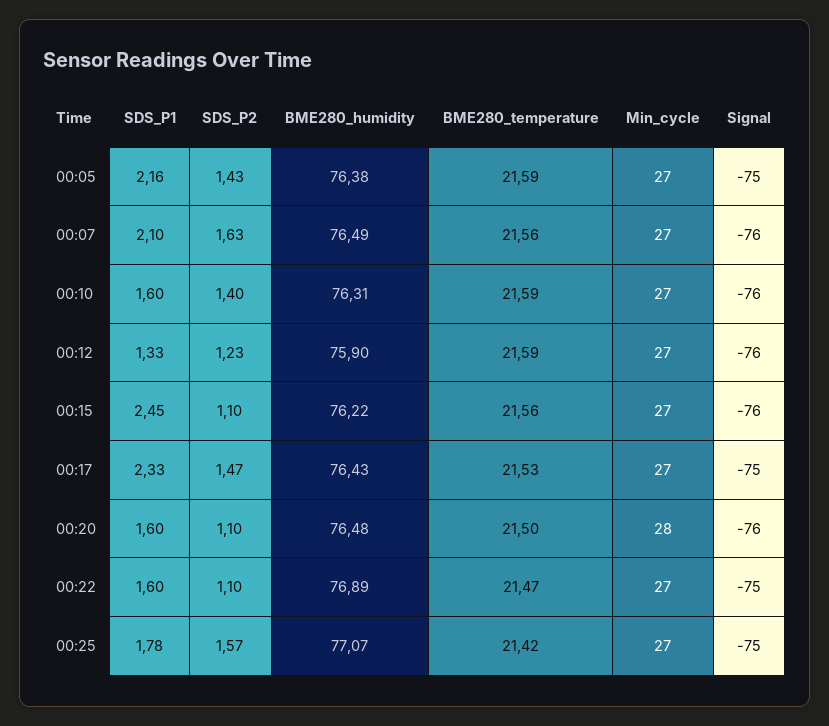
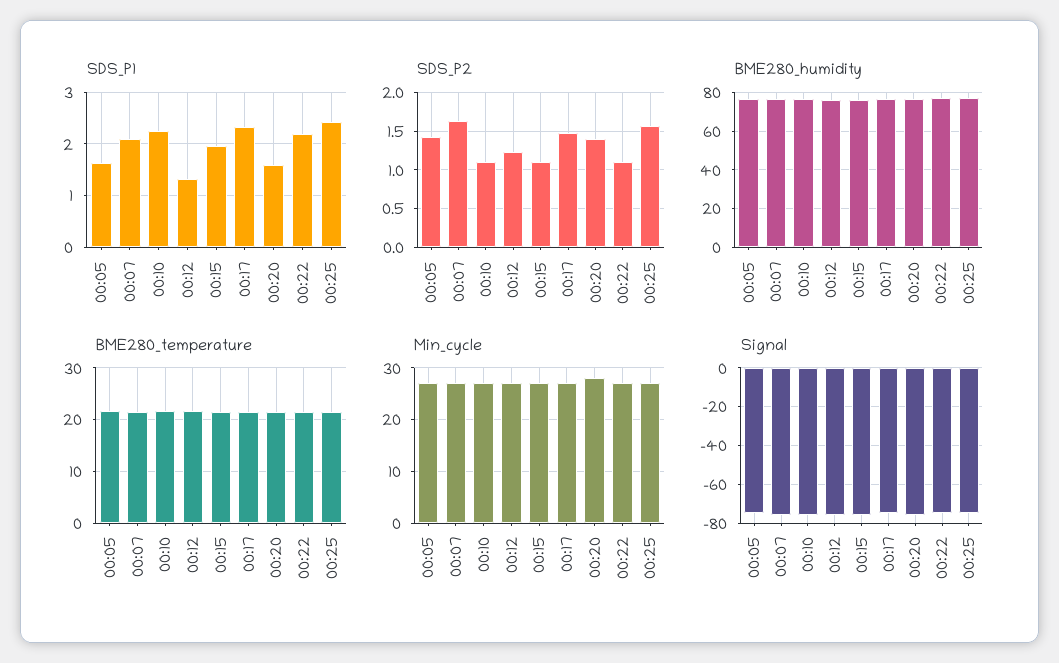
SDS_P1, 00:05: 2.16 -> 1.6
SDS_P1, 00:10: 1.6 -> 2.2
SDS_P2, 00:10: 1.4 -> 1.1
SDS_P1, 00:15: 2.45 -> 2
SDS_P2, 00:20: 1.1 -> 1.4
SDS_P1, 00:22: 1.6 -> 2.2
SDS_P1, 00:25: 1.78 -> 2.4

